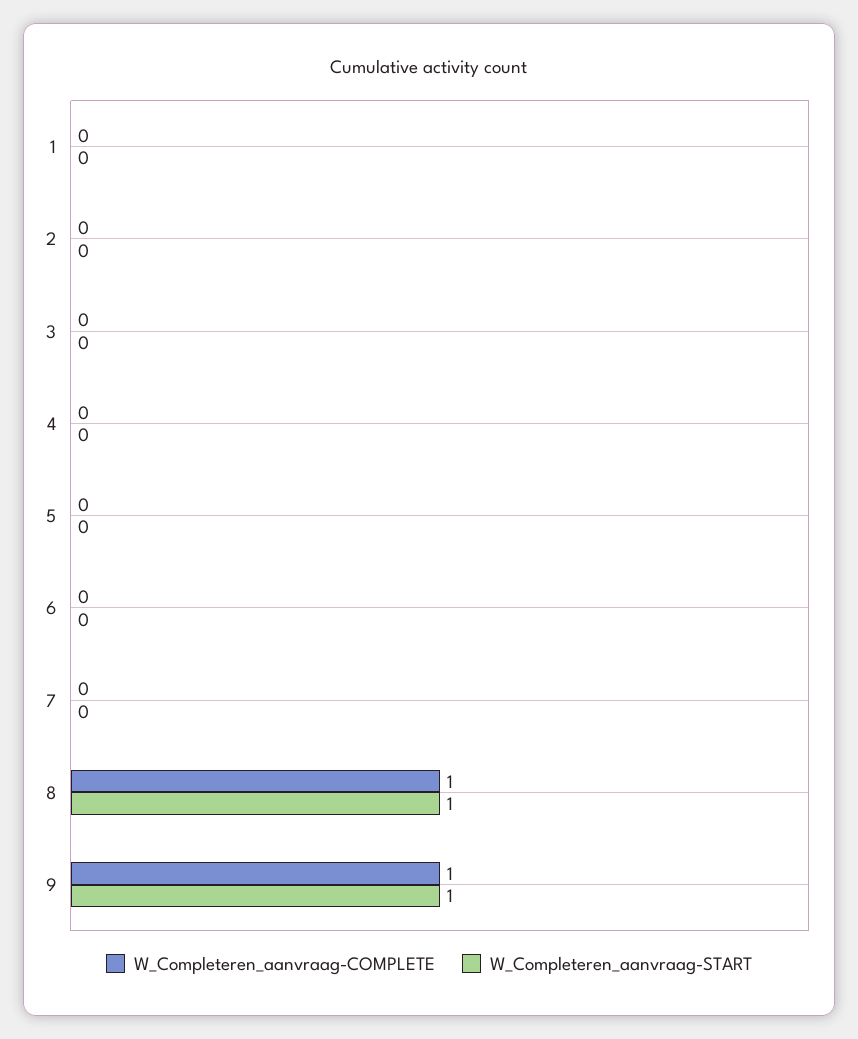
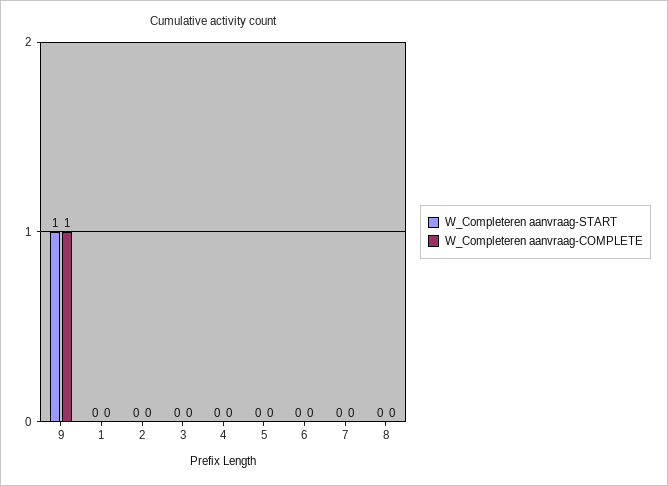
W_Completeren_aanvraag-COMPLETE, 8: 1 -> 0
W_Completeren_aanvraag-START, 8: 1 -> 0

